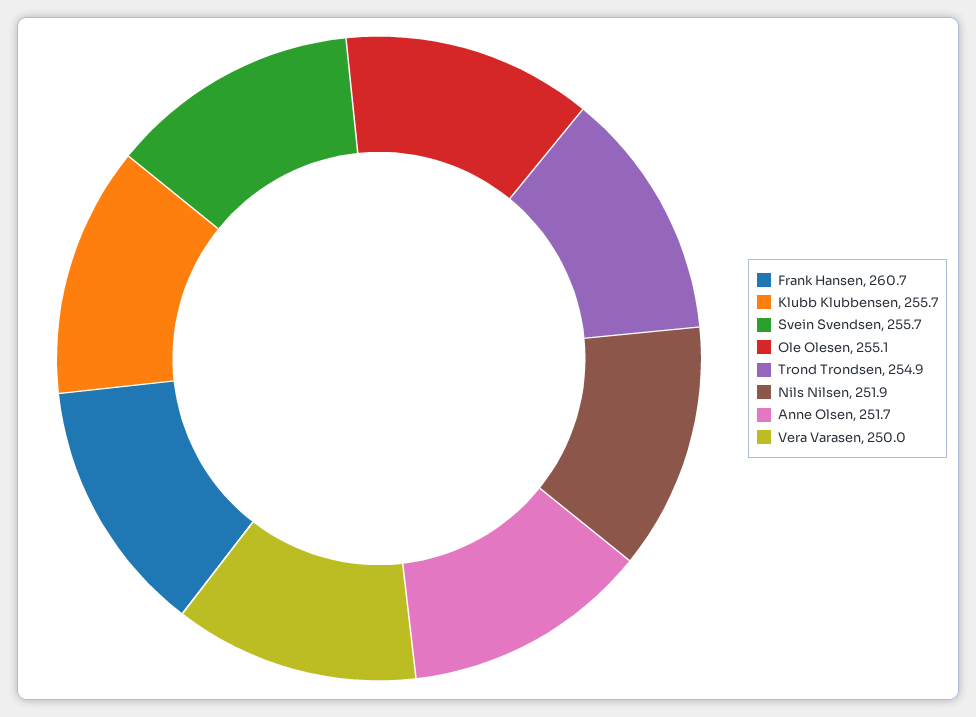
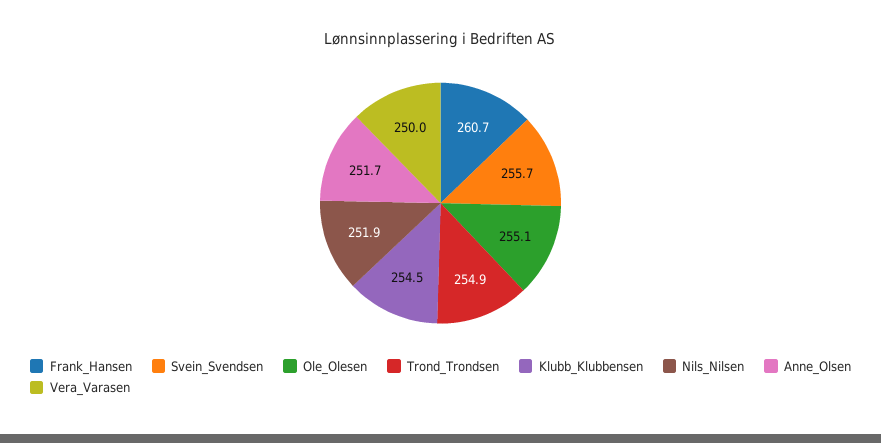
Klubb Klubbensen: 255.7 -> 254.5

